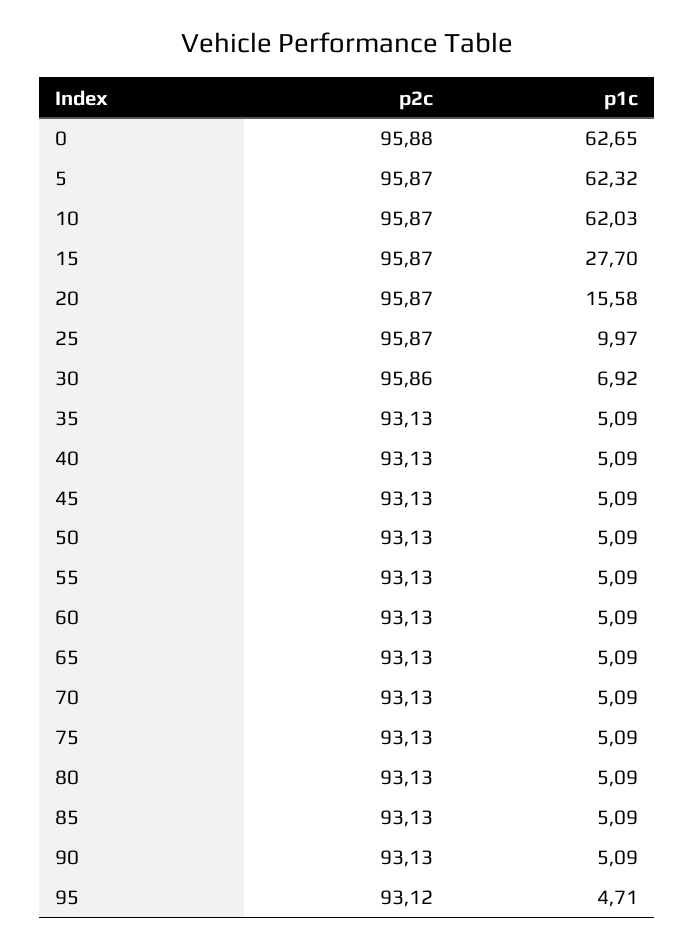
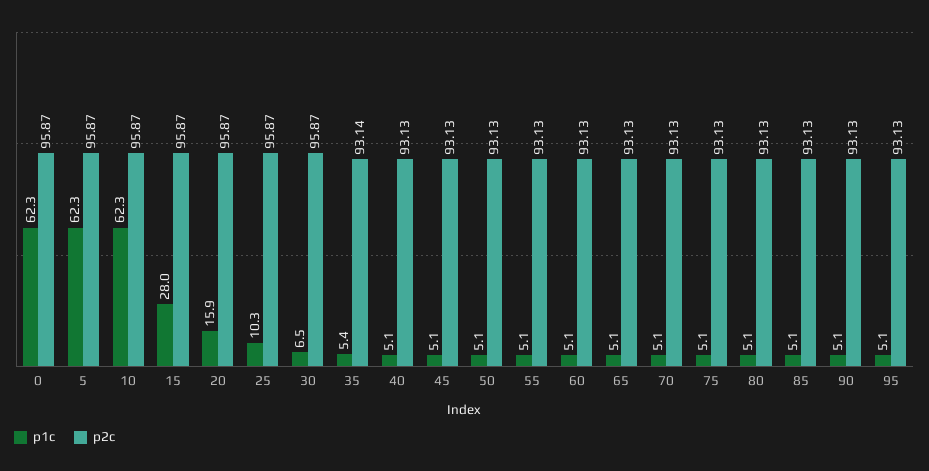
p2c, 0: 95.88 -> 95.87
p1c, 0: 62.65 -> 62.3
p1c, 10: 62.03 -> 62.3
p1c, 15: 27.7 -> 28
p1c, 20: 15.58 -> 15.9
p1c, 25: 9.97 -> 10.3
p2c, 30: 95.86 -> 95.87
p1c, 30: 6.92 -> 6.5
p2c, 35: 93.13 -> 93.14
p1c, 35: 5.09 -> 5.4
p2c, 95: 93.12 -> 93.13
p1c, 95: 4.71 -> 5.1

